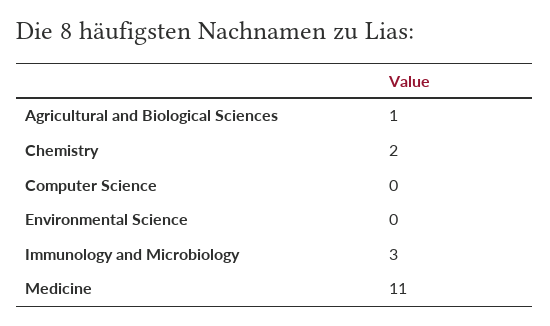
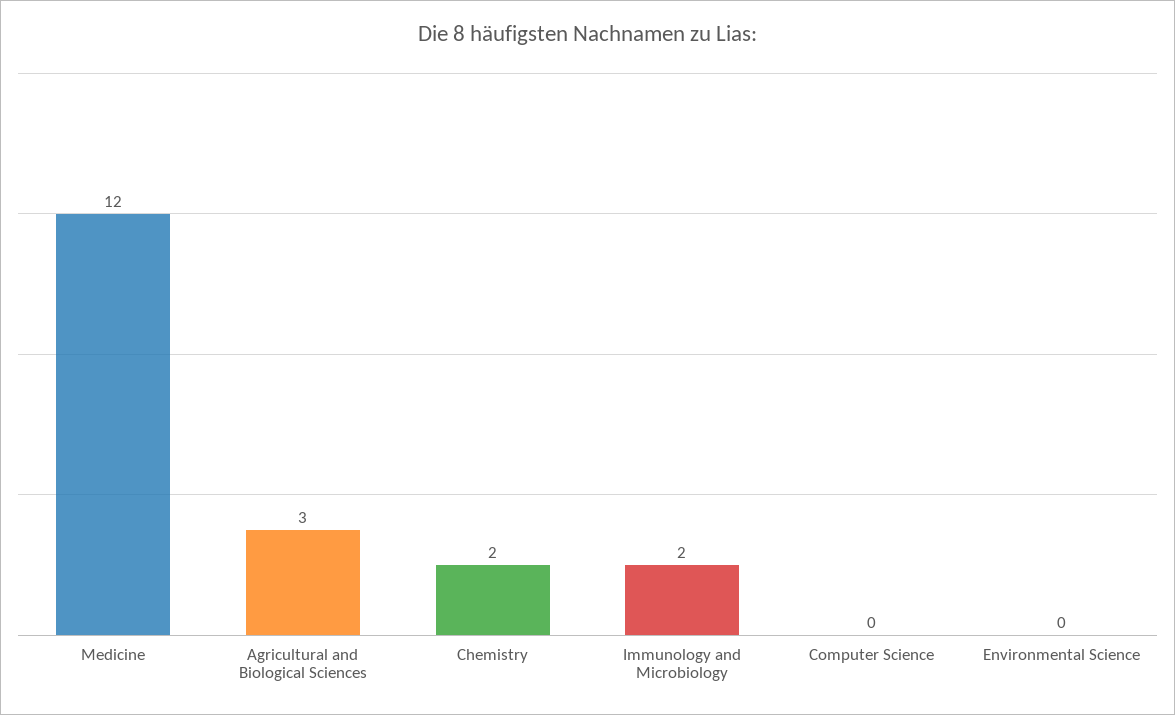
Agricultural and Biological Sciences: 1 -> 3
Immunology and Microbiology: 3 -> 2
Medicine: 11 -> 12

